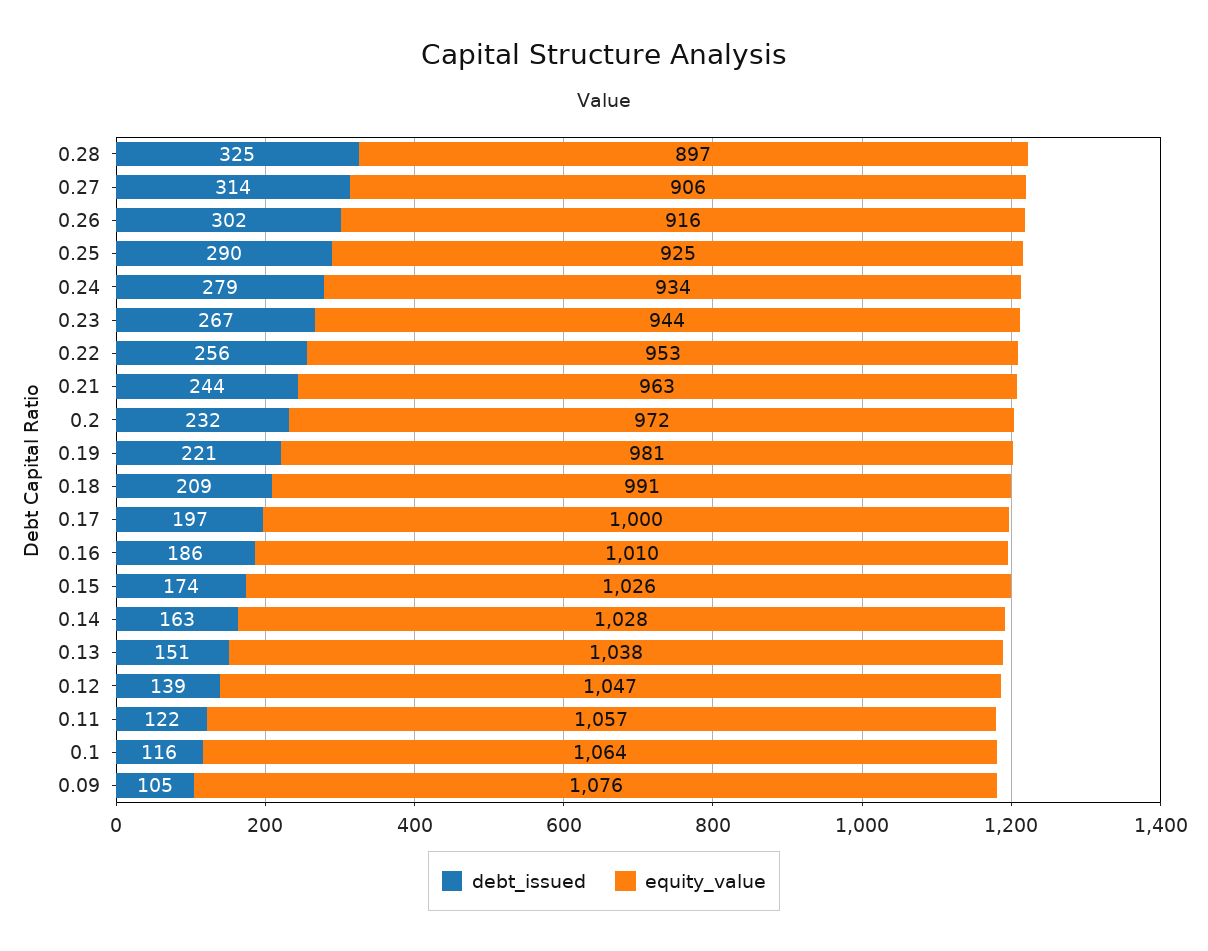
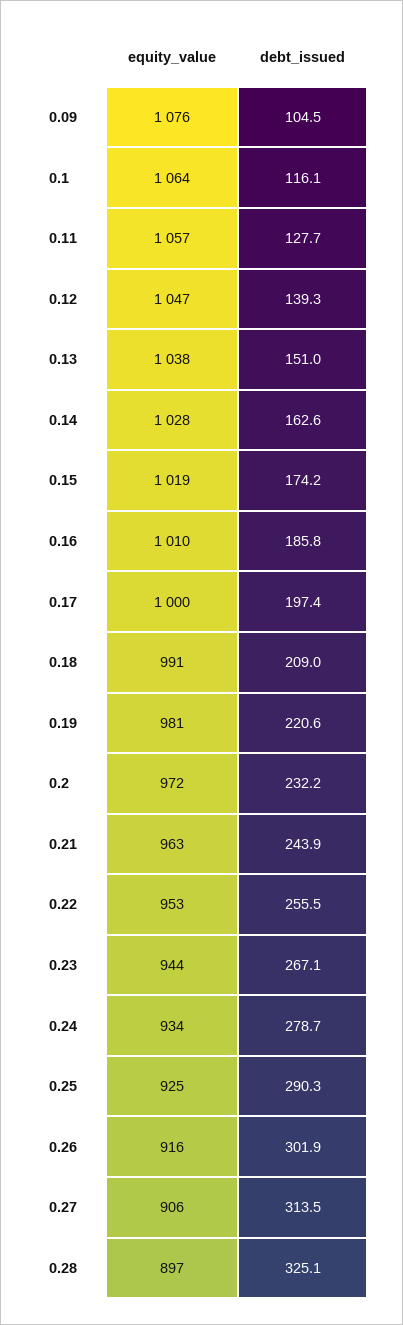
equity_value, 0.15: 1026 -> 1019
debt_issued, 0.11: 122 -> 127.7

